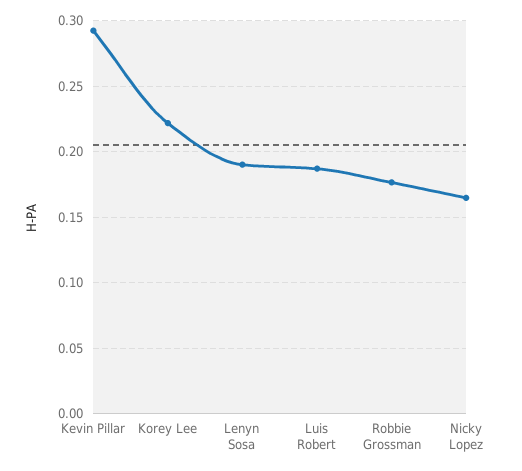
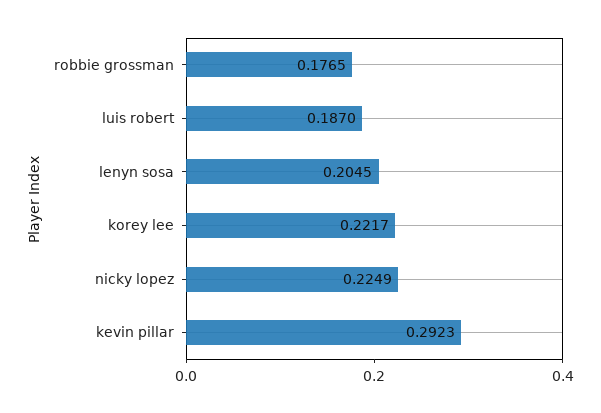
Lenyn Sosa: 0.19 -> 0.2045
Nicky Lopez: 0.165 -> 0.2249

